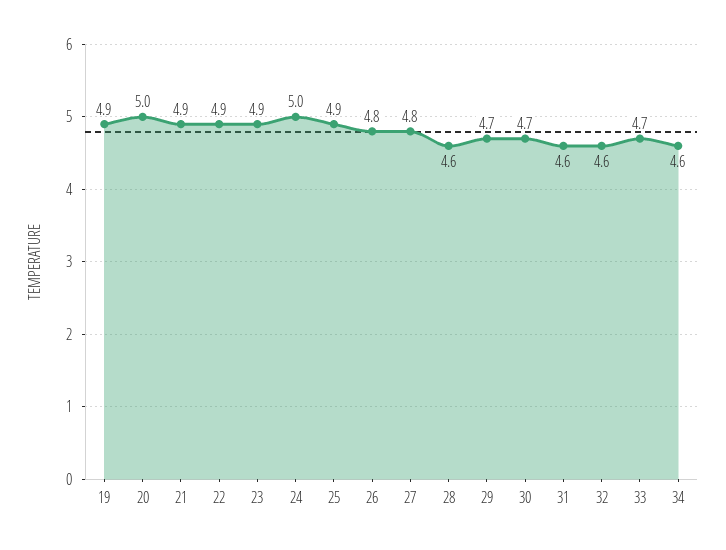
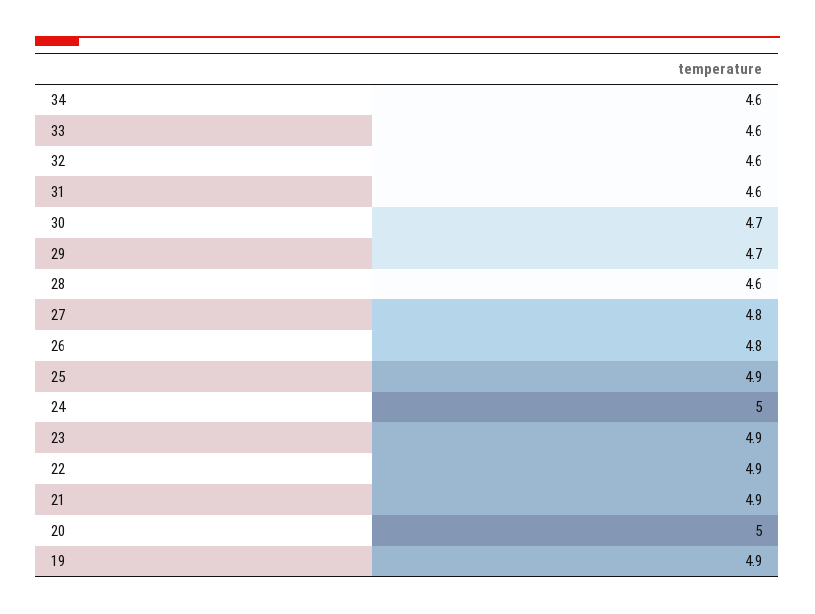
33: 4.7 -> 4.6

